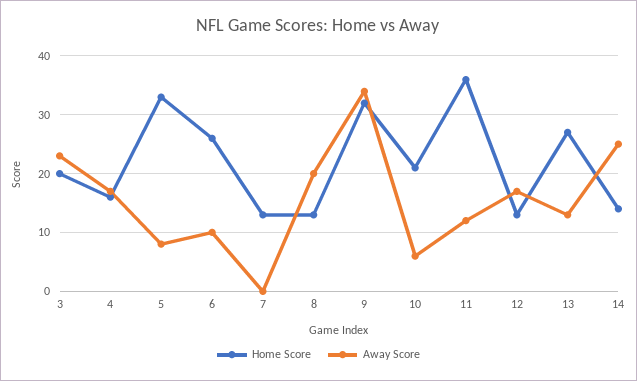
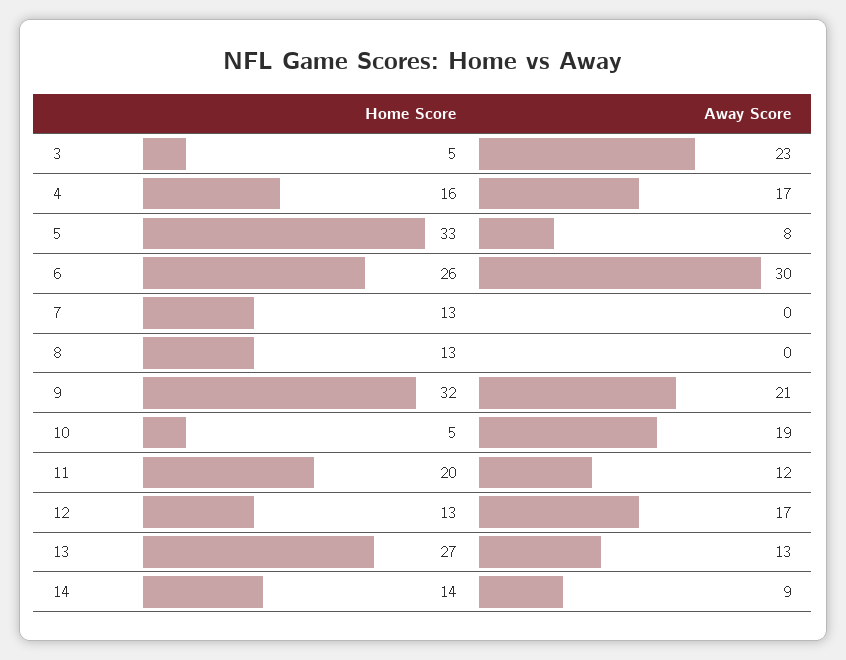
Home Score, 3: 20 -> 5
Away Score, 6: 10 -> 30
Away Score, 8: 20 -> 0
Away Score, 9: 35 -> 21
Home Score, 10: 20 -> 5
Away Score, 10: 5 -> 19
Home Score, 11: 35 -> 20
Away Score, 14: 25 -> 9

